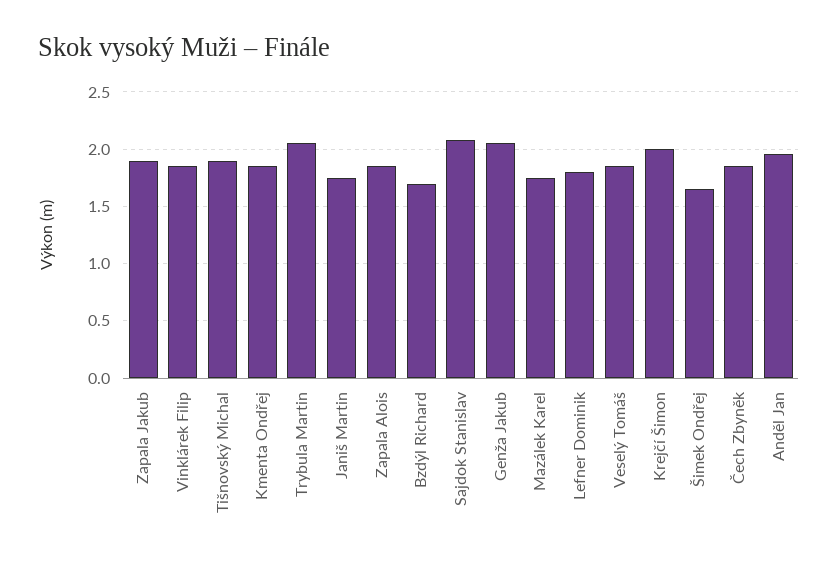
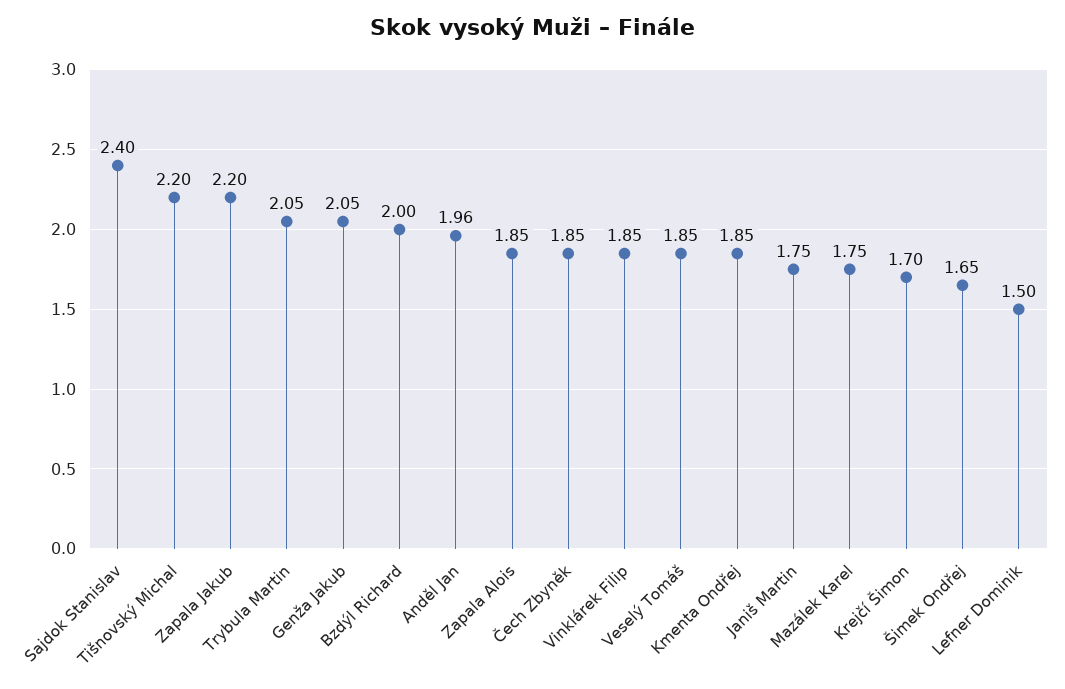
Zapala Jakub: 1.9 -> 2.2
Tišnovský Michal: 1.9 -> 2.2
Bzdýl Richard: 1.7 -> 2
Sajdok Stanislav: 2.1 -> 2.4
Lefner Dominik: 1.8 -> 1.5
Krejčí Šimon: 2 -> 1.7

